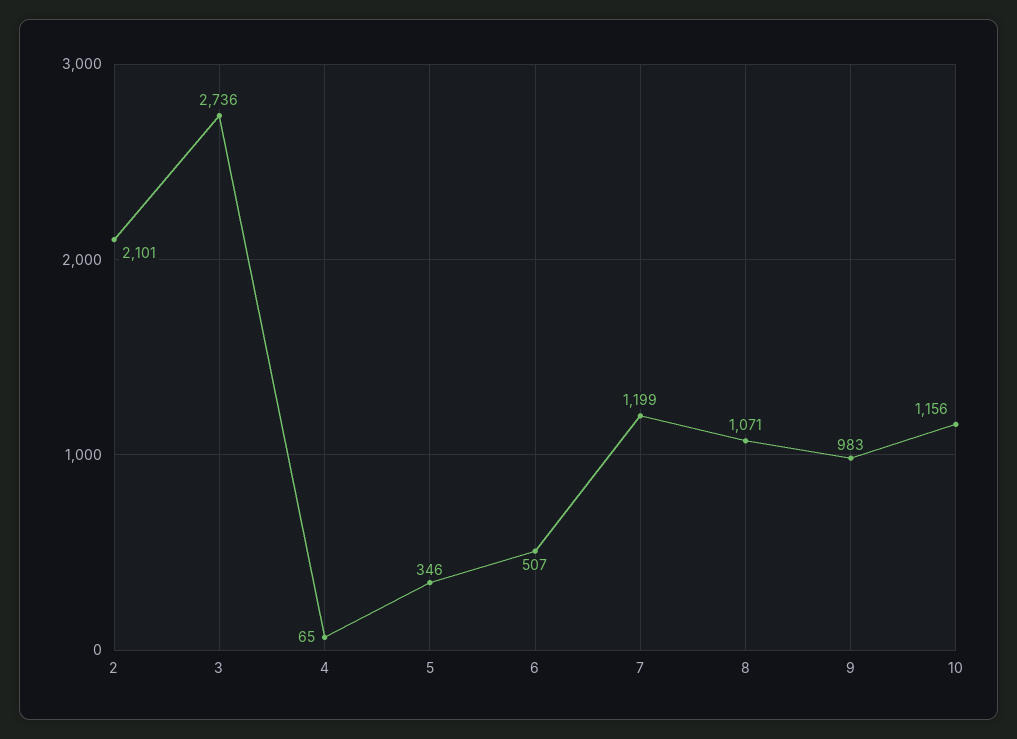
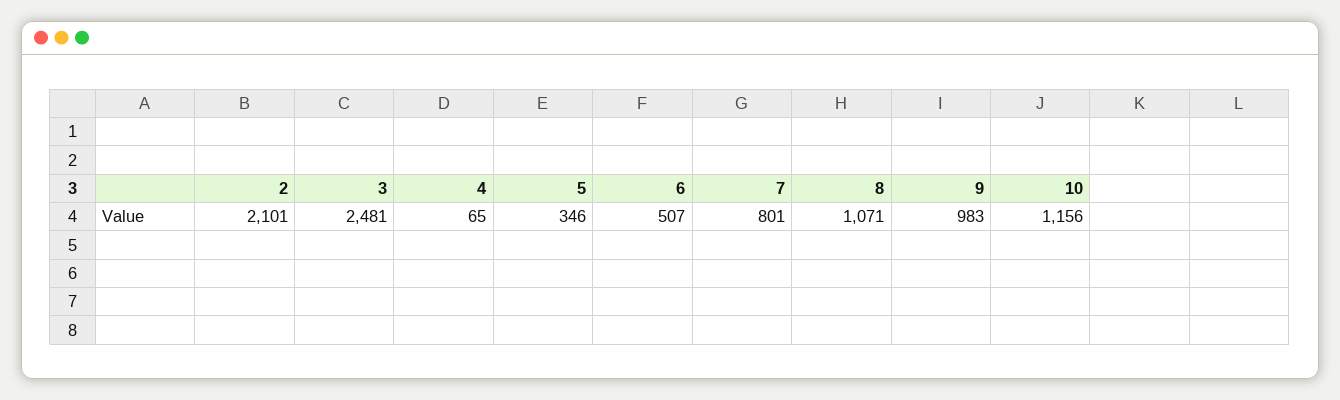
3: 2736 -> 2481
7: 1199 -> 801

